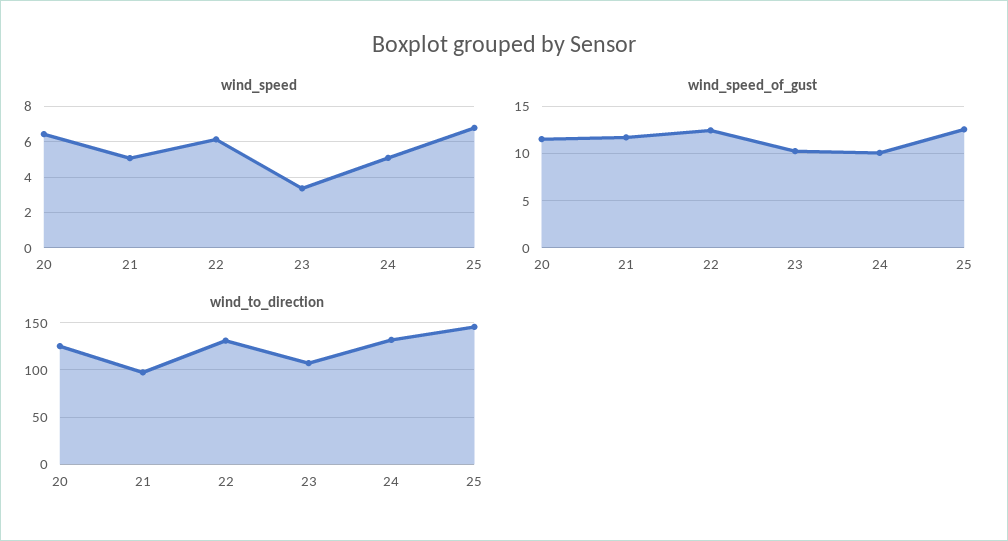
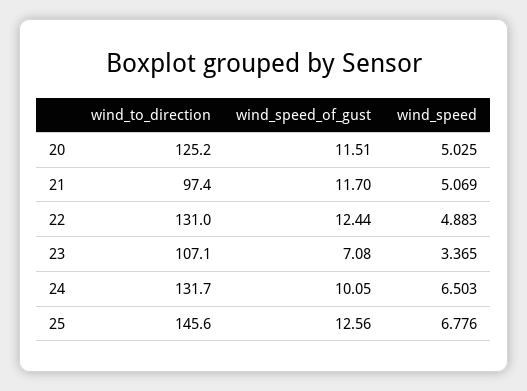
wind_speed, 20: 6.5 -> 5.025
wind_speed, 22: 6 -> 4.883
wind_speed, 24: 5 -> 6.503
wind_speed_of_gust, 23: 10 -> 7.08

